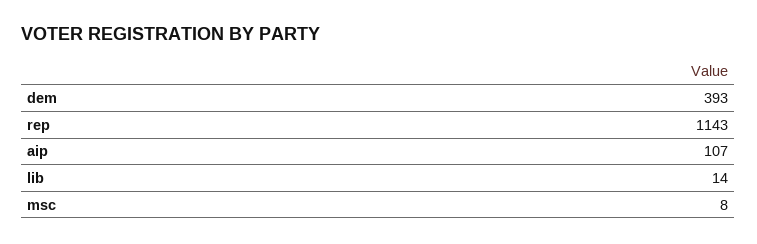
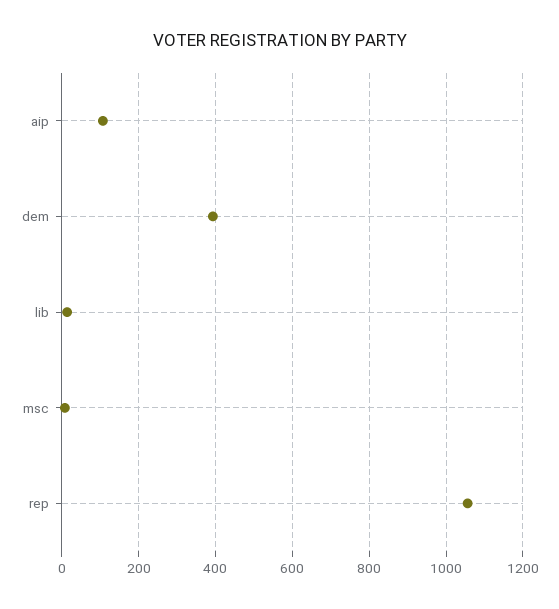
rep: 1143 -> 1060

